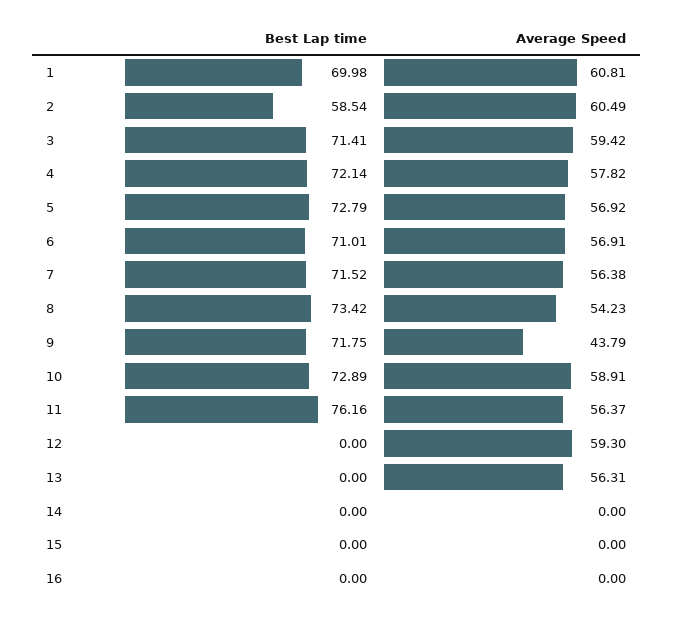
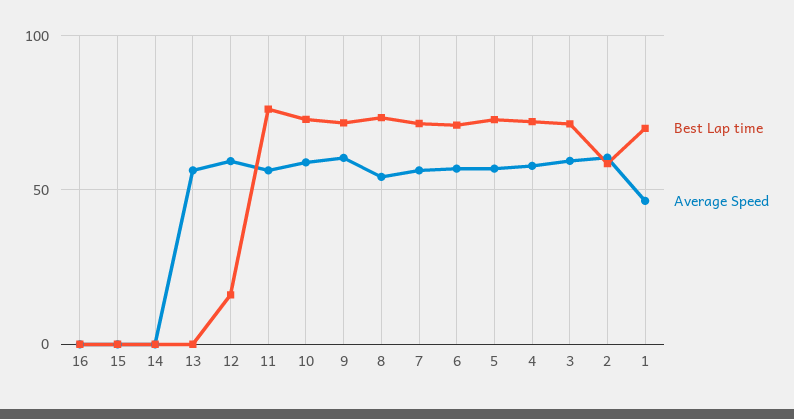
Average Speed, 1: 60.81 -> 45
Average Speed, 9: 43.79 -> 60
Best Lap time, 12: 0 -> 15

